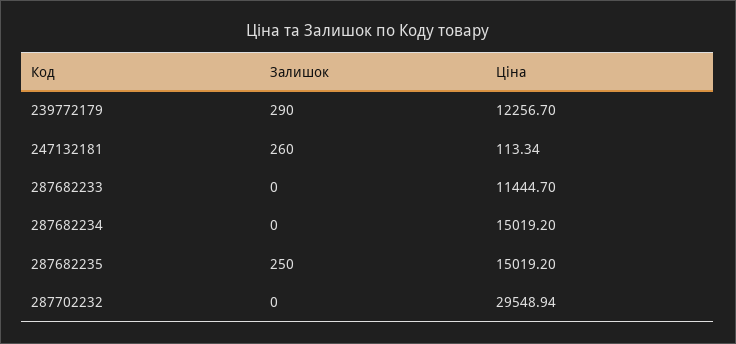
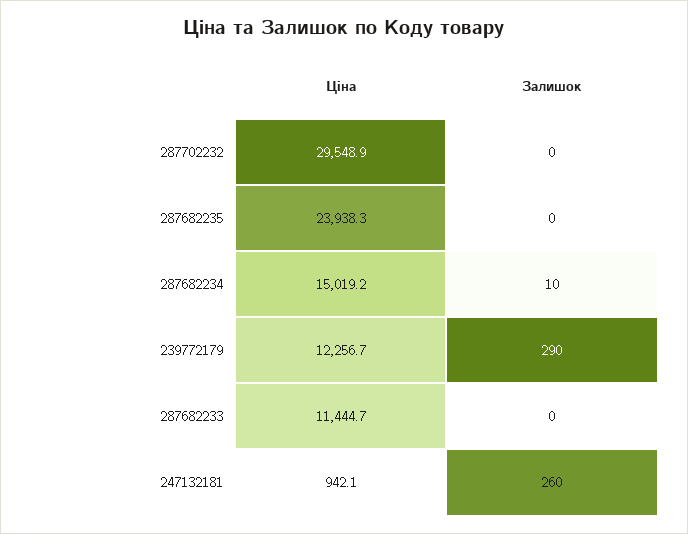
Ціна, 247132181: 113.34 -> 942.1
Залишок, 287682234: 0 -> 10
Залишок, 287682235: 250 -> 0
Ціна, 287682235: 15019.2 -> 23938.3

